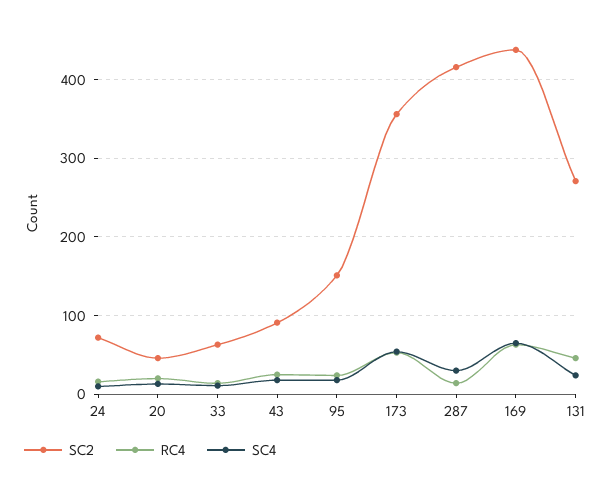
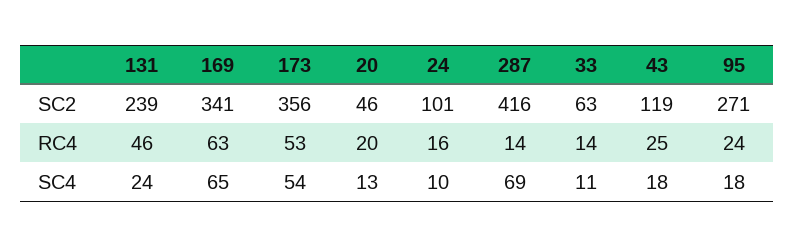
SC2, 24: 70 -> 101
SC2, 43: 90 -> 119
SC2, 95: 150 -> 271
SC4, 287: 30 -> 69
SC2, 169: 440 -> 341
SC2, 131: 270 -> 239

